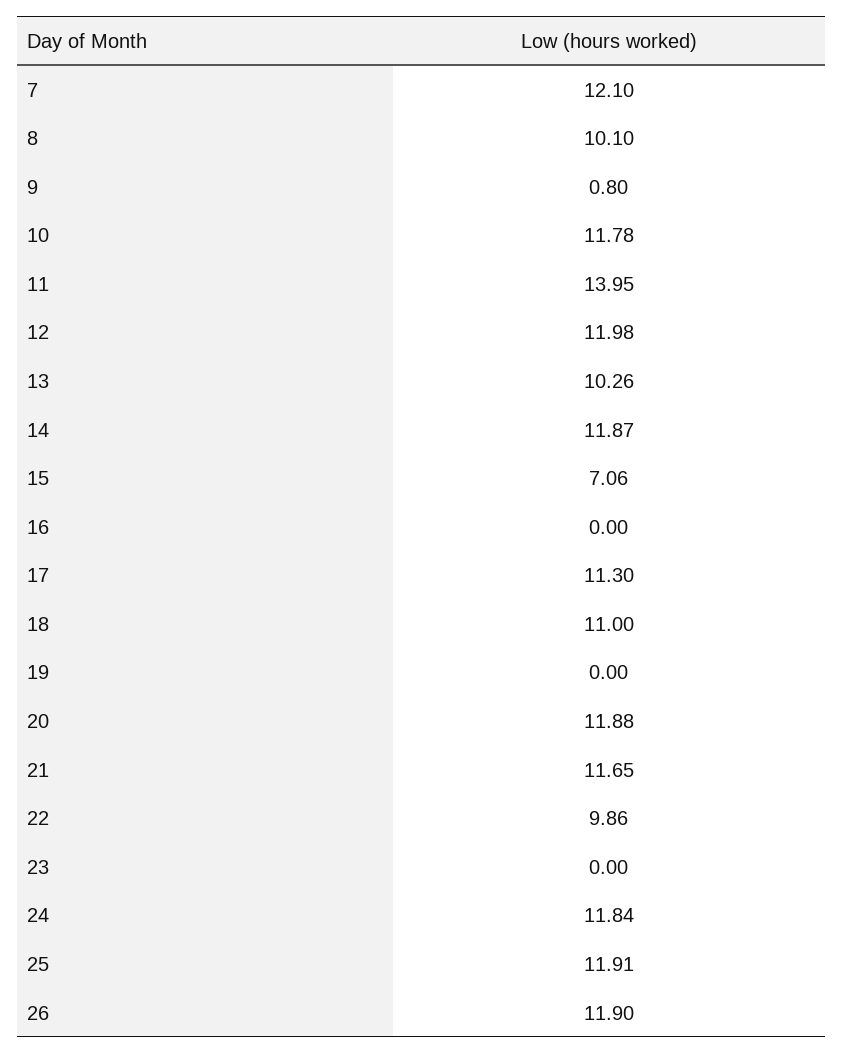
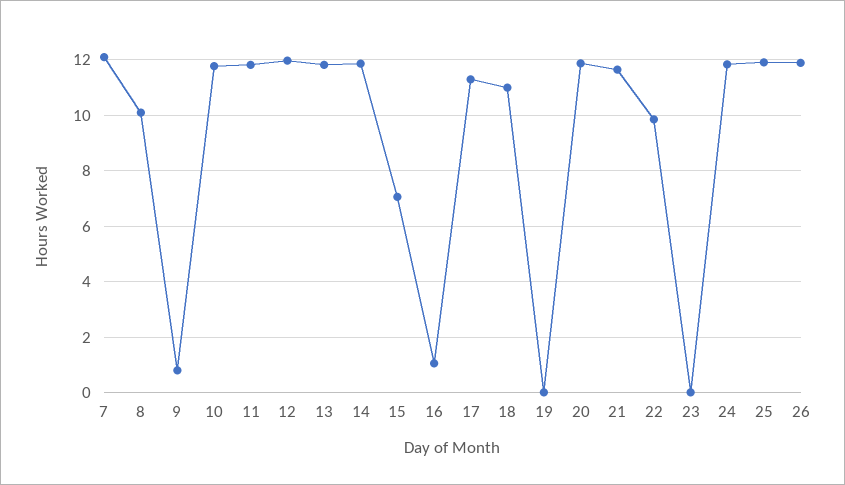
11: 13.95 -> 11.75
13: 10.26 -> 11.75
16: 0 -> 1

